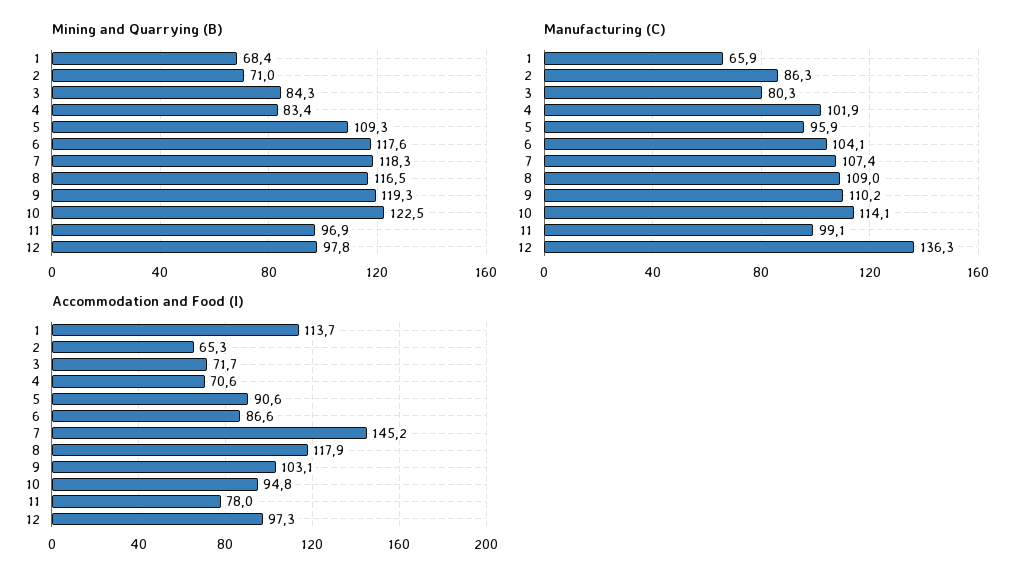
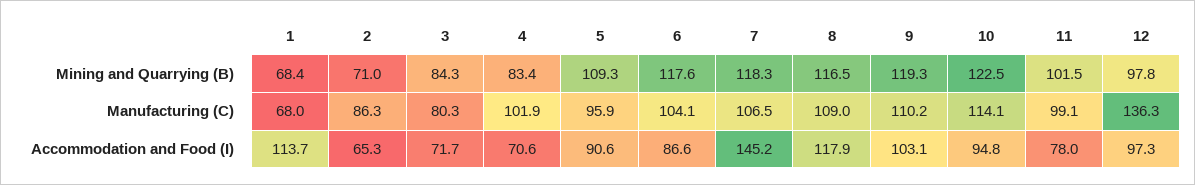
Mining and Quarrying (B), 11: 96.9 -> 101.5
Manufacturing (C), 1: 65.9 -> 68
Manufacturing (C), 7: 107.4 -> 106.5

